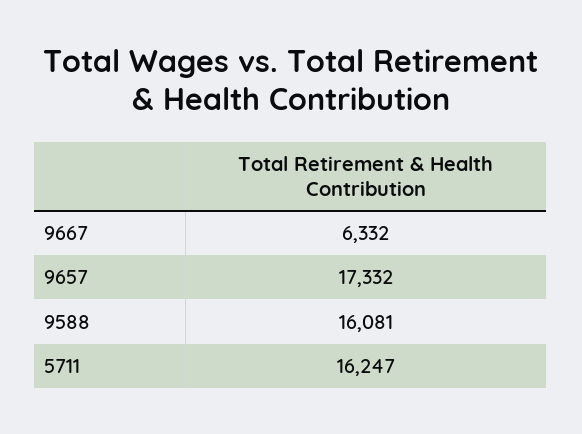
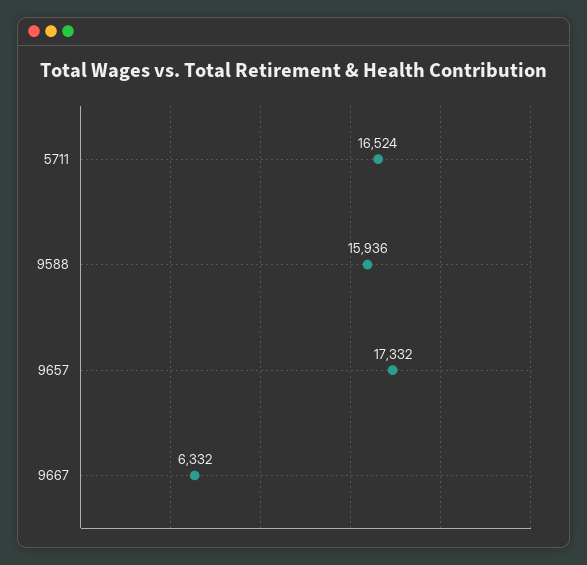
9588: 16081 -> 15936
5711: 16247 -> 16524

